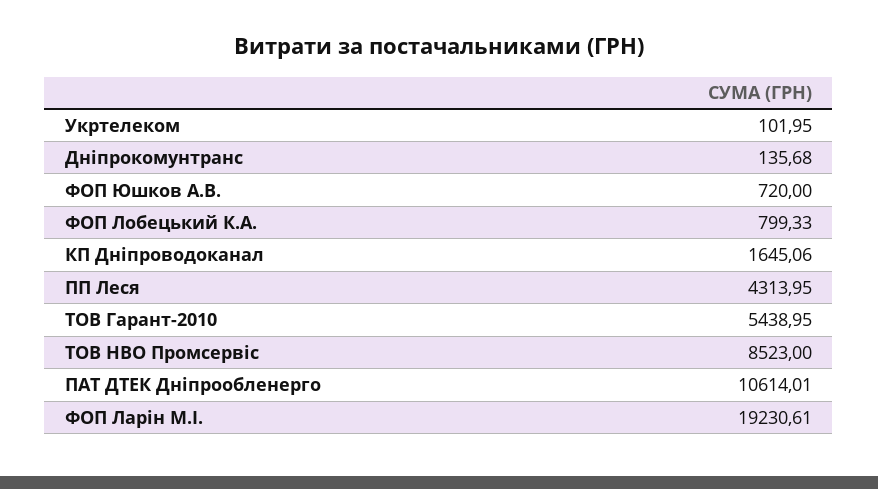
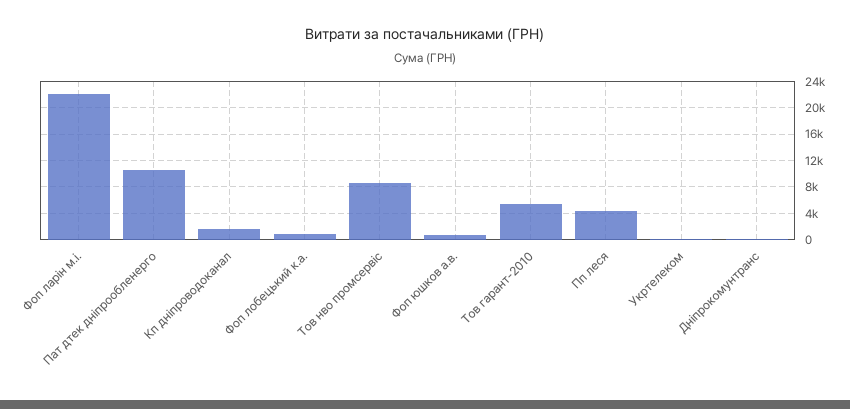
ФОП Ларін М.І.: 19230.61 -> 22000

